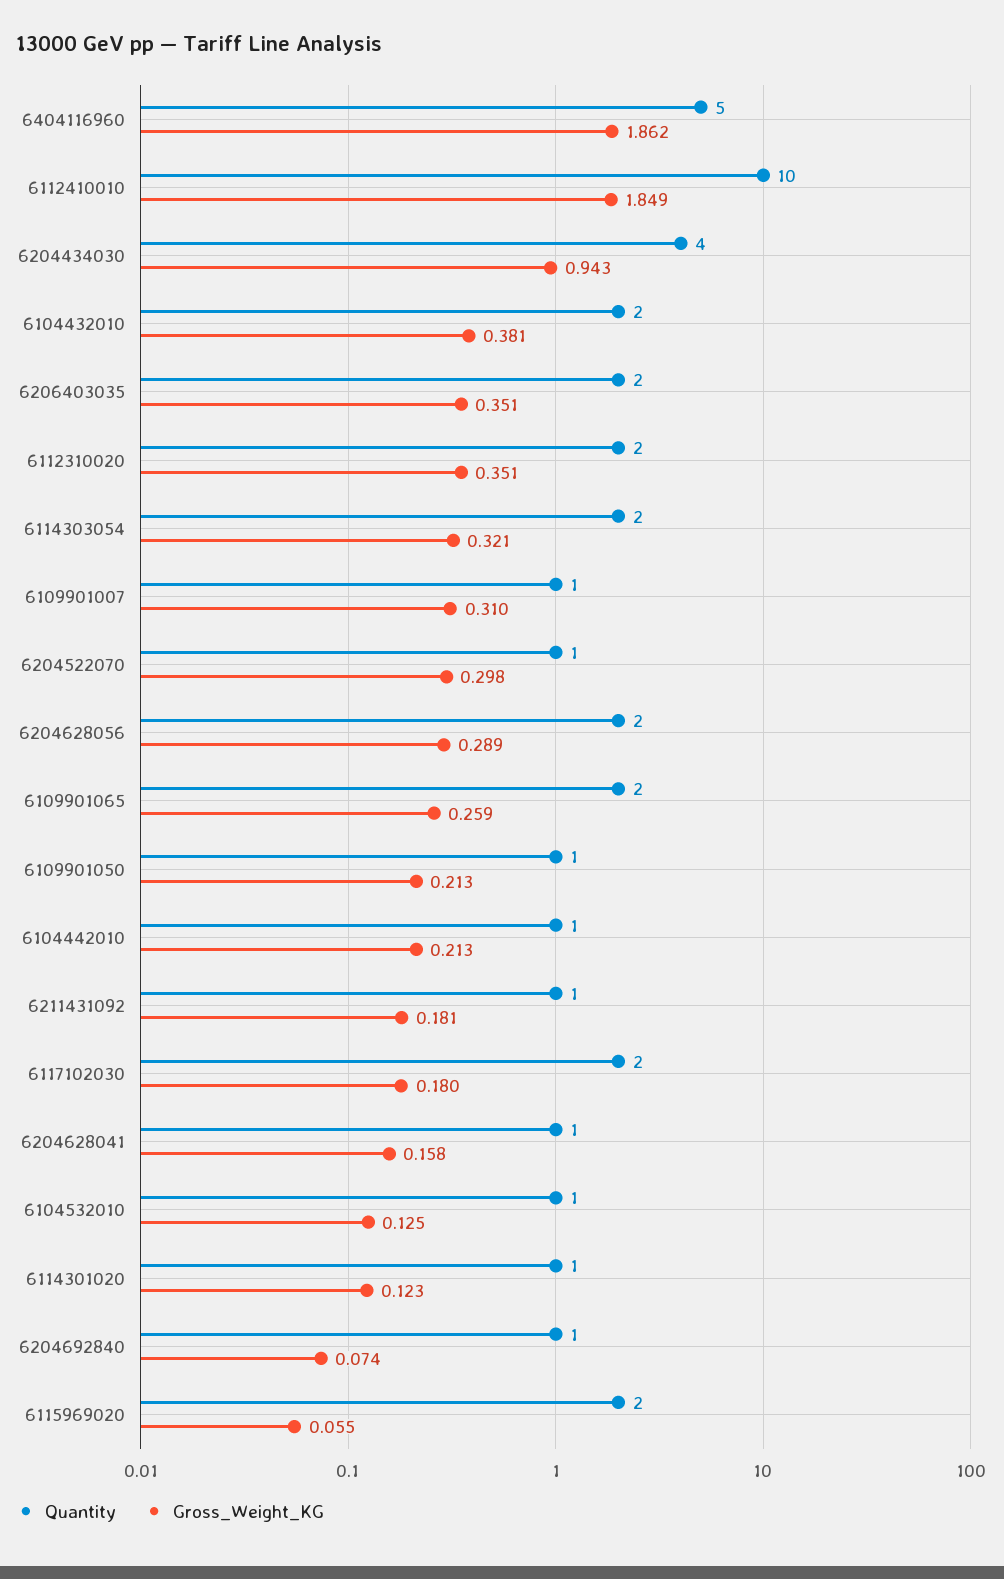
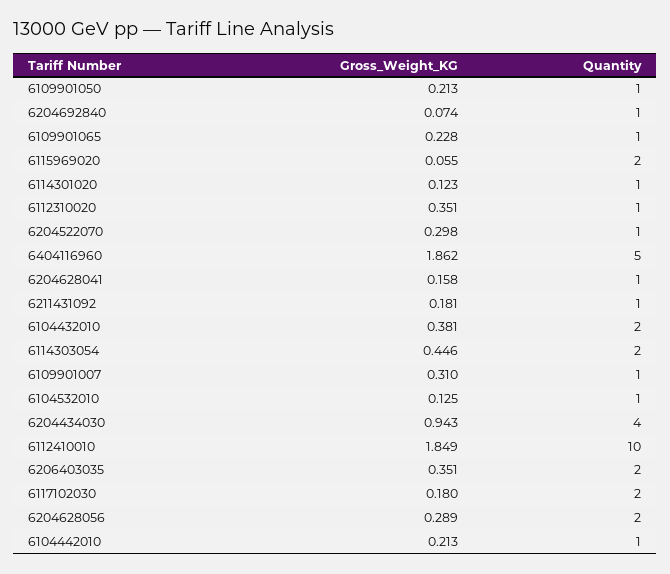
Quantity, 6112310020: 2 -> 1
Gross_Weight_KG, 6114303054: 0.321 -> 0.446
Quantity, 6109901065: 2 -> 1
Gross_Weight_KG, 6109901065: 0.259 -> 0.228

